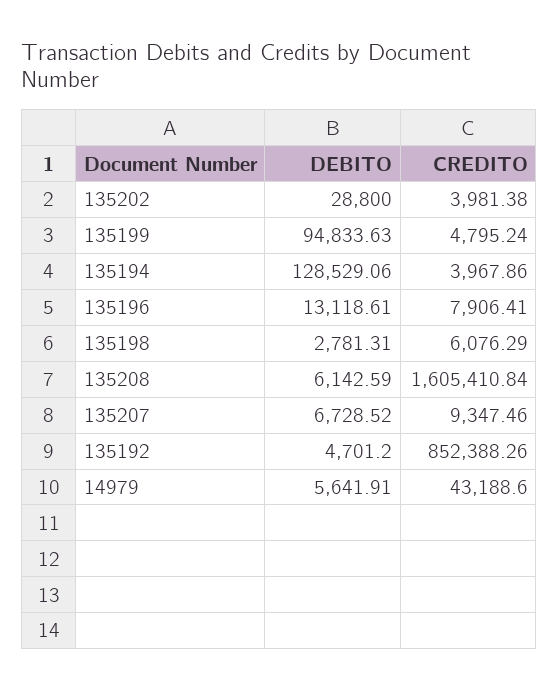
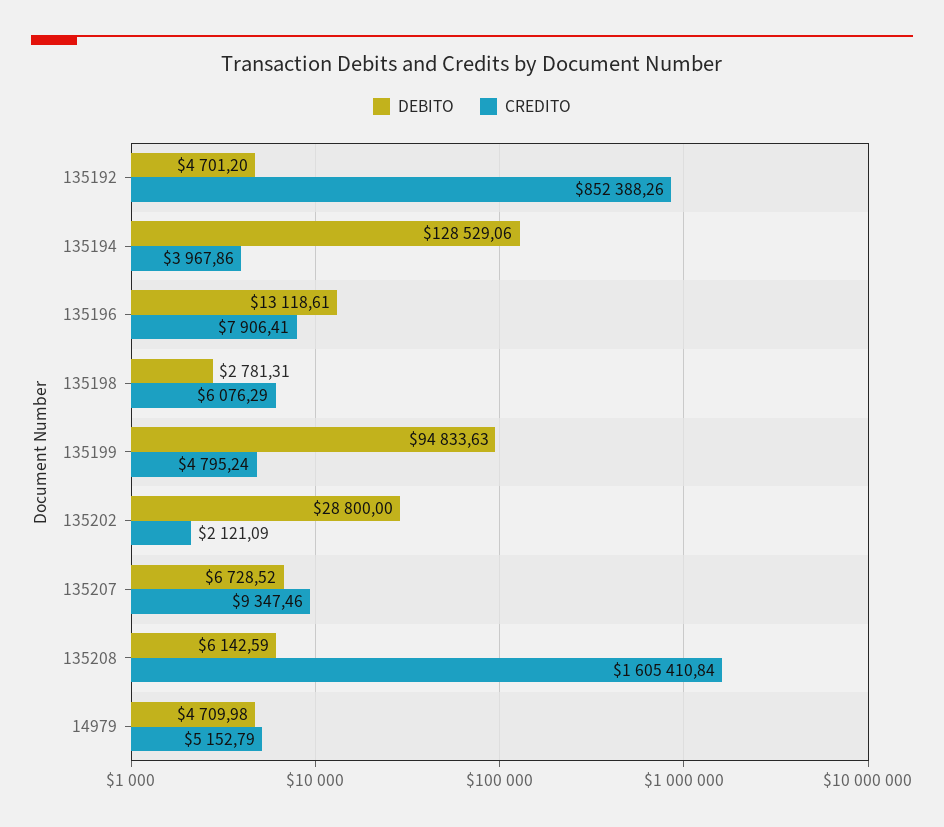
CREDITO, 135202: 3981.38 -> 2121.09
DEBITO, 14979: 5641.91 -> 4709.98
CREDITO, 14979: 43188.6 -> 5152.79

